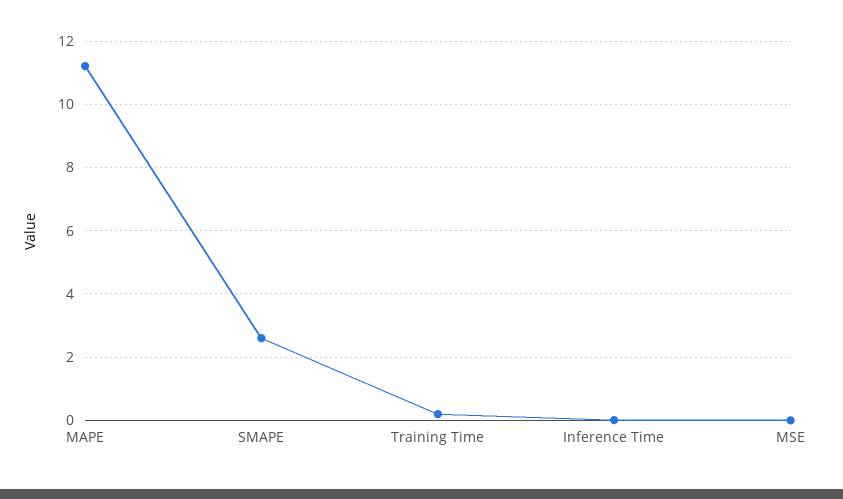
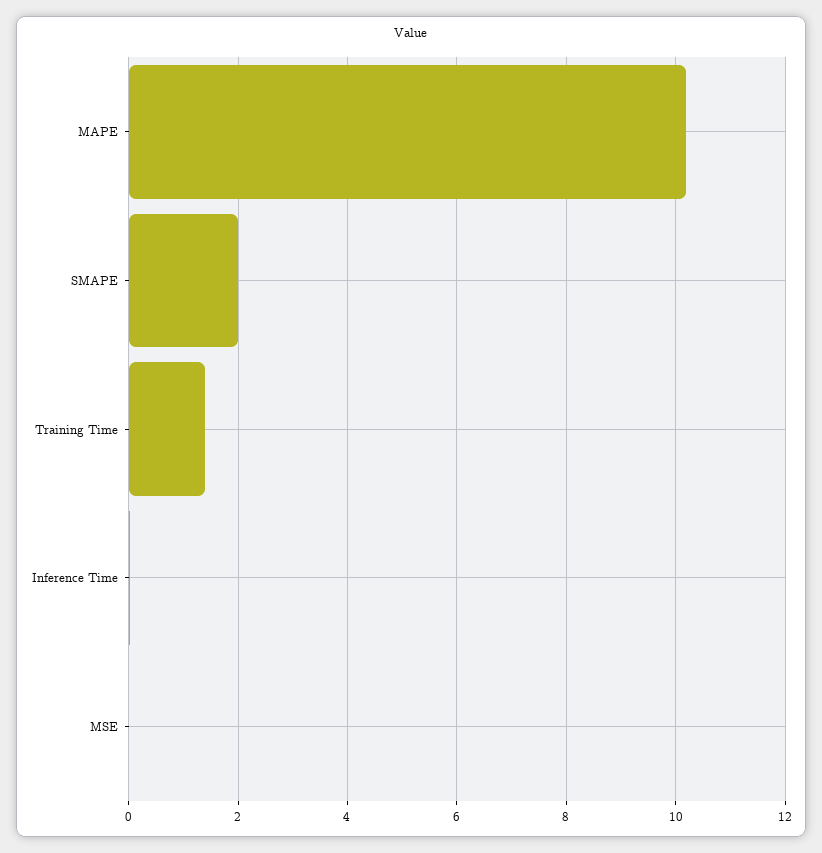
MAPE: 11.2 -> 10.2
SMAPE: 2.6 -> 2
Training Time: 0.2 -> 1.4

